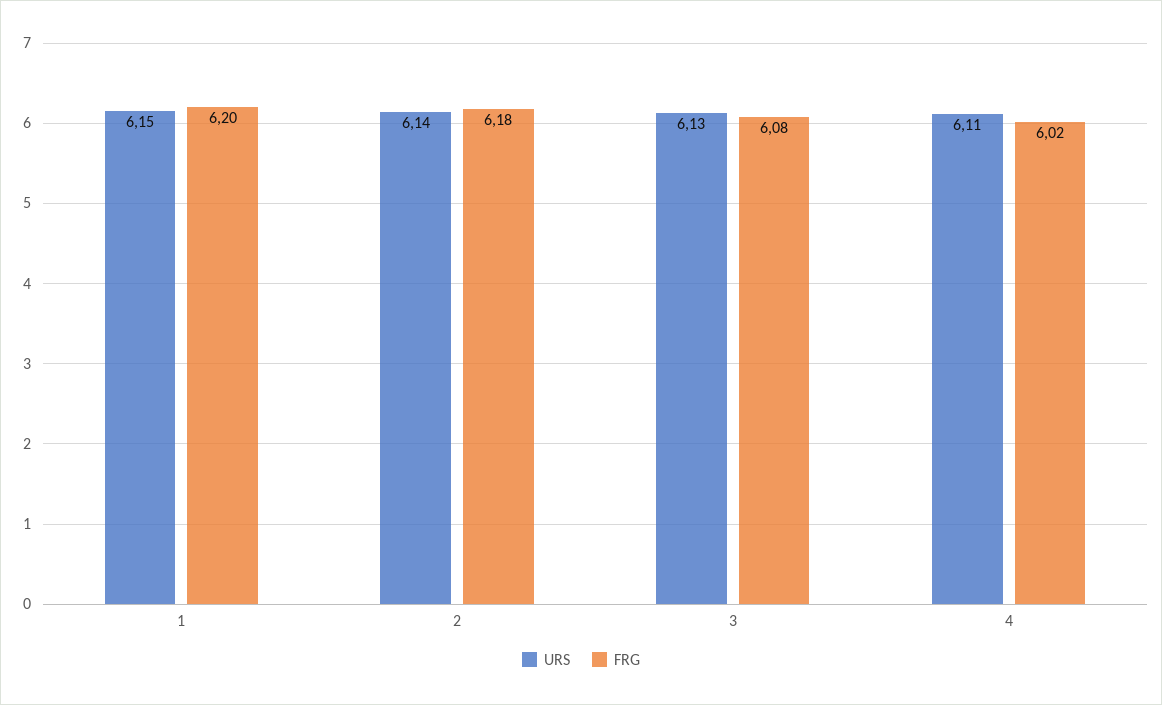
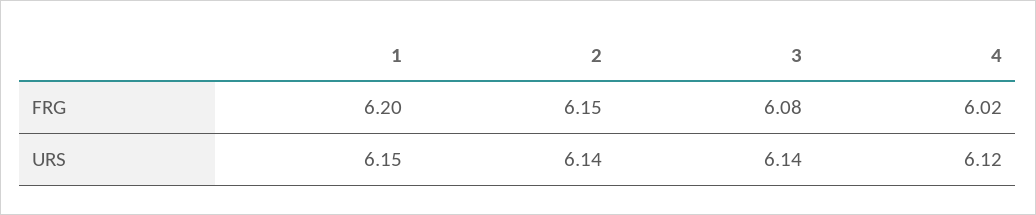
FRG, 2: 6.18 -> 6.15
URS, 3: 6.13 -> 6.14
URS, 4: 6.11 -> 6.12

